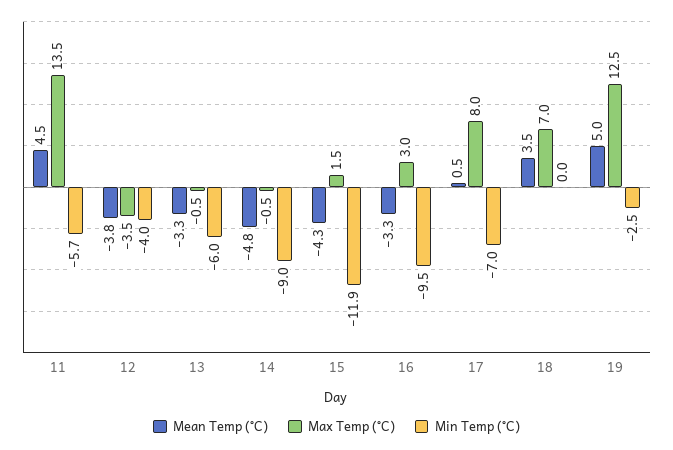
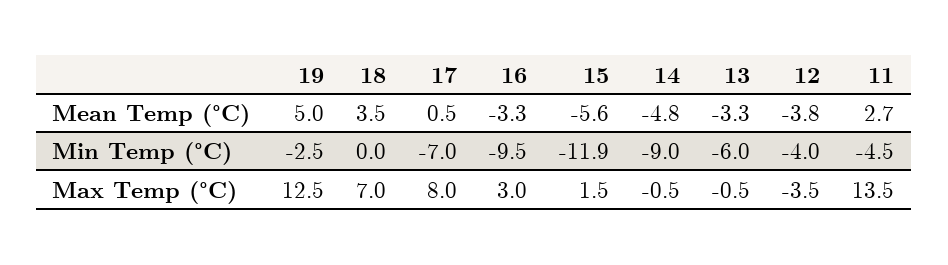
Mean Temp (°C), 11: 4.5 -> 2.7
Min Temp (°C), 11: -5.7 -> -4.5
Mean Temp (°C), 15: -4.3 -> -5.6

